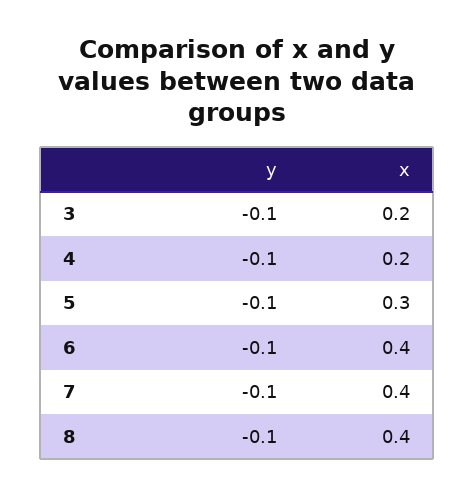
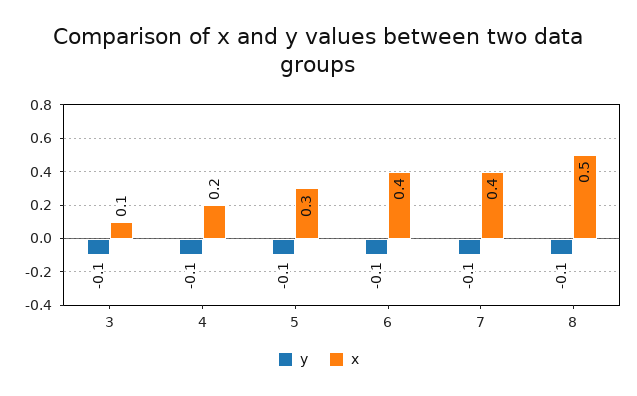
x, 3: 0.2 -> 0.1
x, 8: 0.4 -> 0.5

